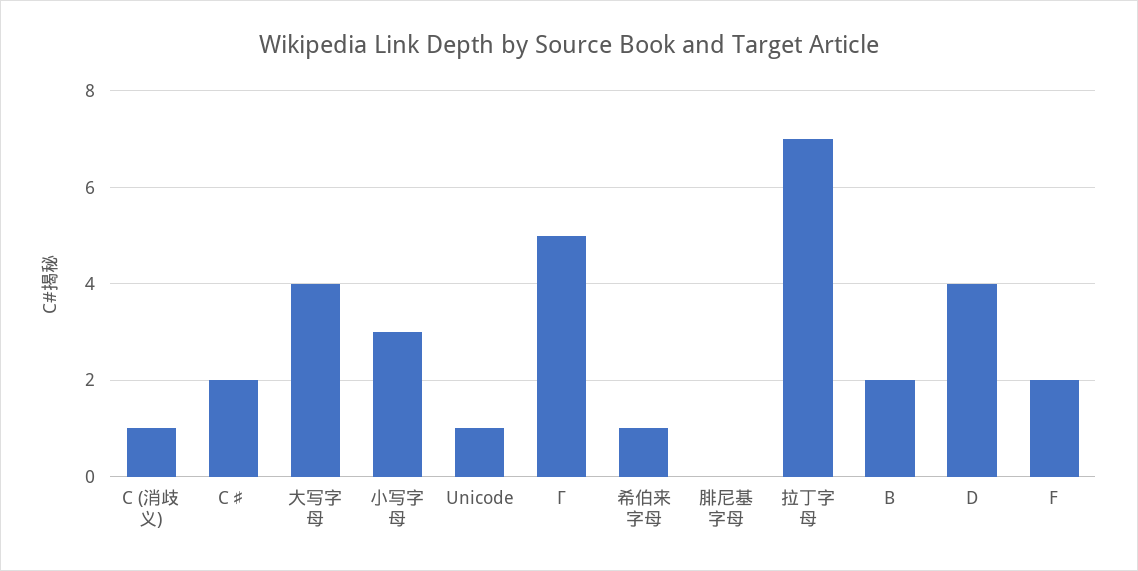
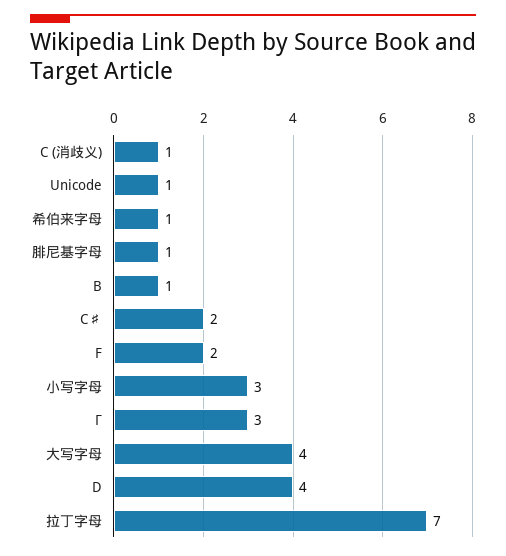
Γ: 5 -> 3
腓尼基字母: 0 -> 1
B: 2 -> 1

